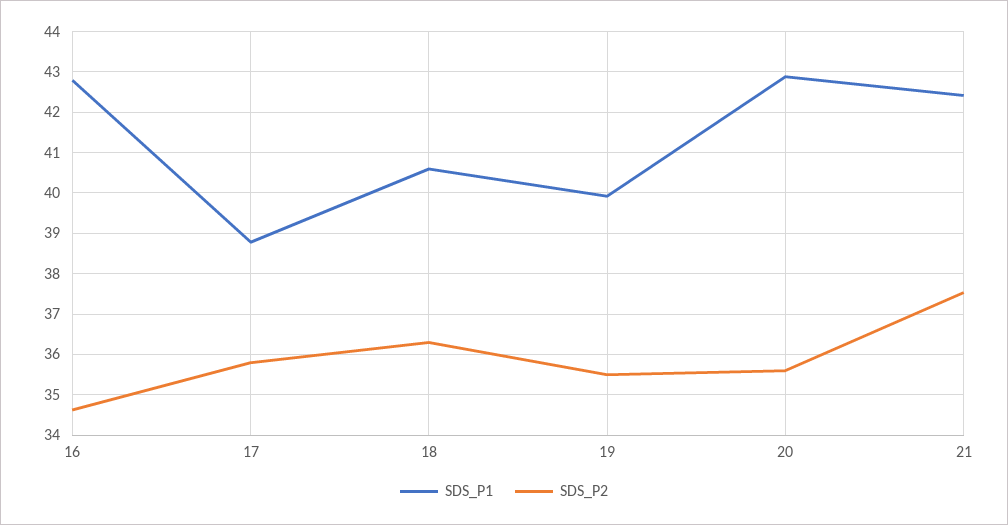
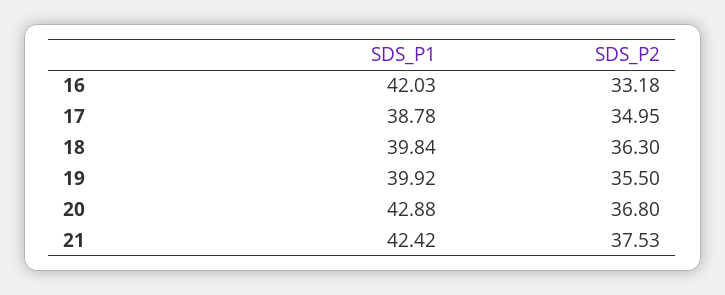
SDS_P1, 16: 42.8 -> 42.03
SDS_P2, 16: 34.6 -> 33.18
SDS_P2, 17: 35.8 -> 34.95
SDS_P1, 18: 40.6 -> 39.84
SDS_P2, 20: 35.6 -> 36.8

